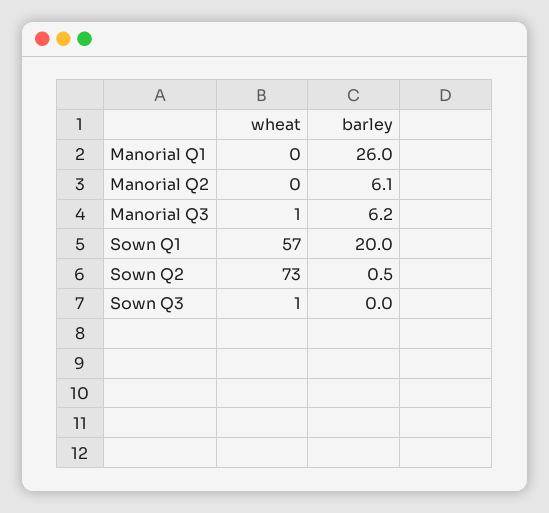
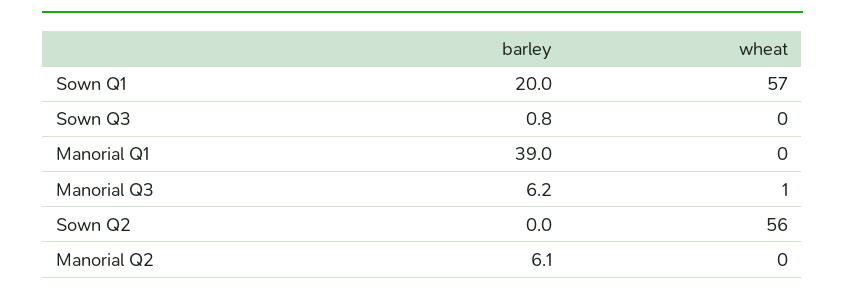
barley, Manorial Q1: 26 -> 39
wheat, Sown Q2: 73 -> 56
barley, Sown Q2: 0.5 -> 0
wheat, Sown Q3: 1 -> 0
barley, Sown Q3: 0 -> 0.8

